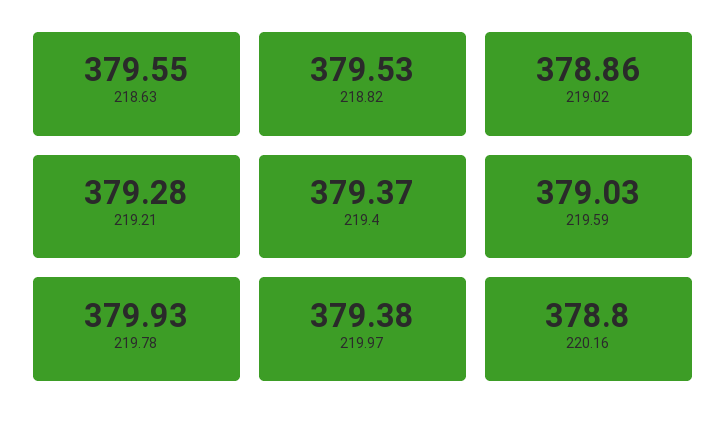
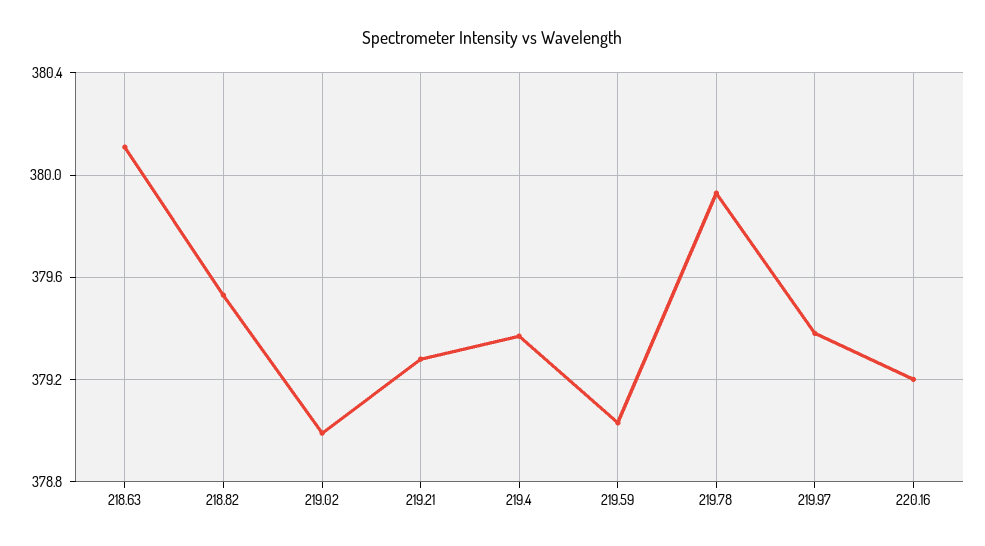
218.63: 379.55 -> 380.1
219.02: 378.86 -> 379
220.16: 378.8 -> 379.2

